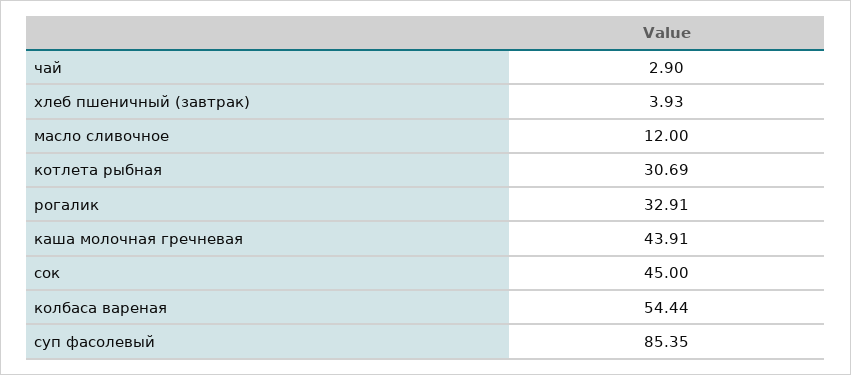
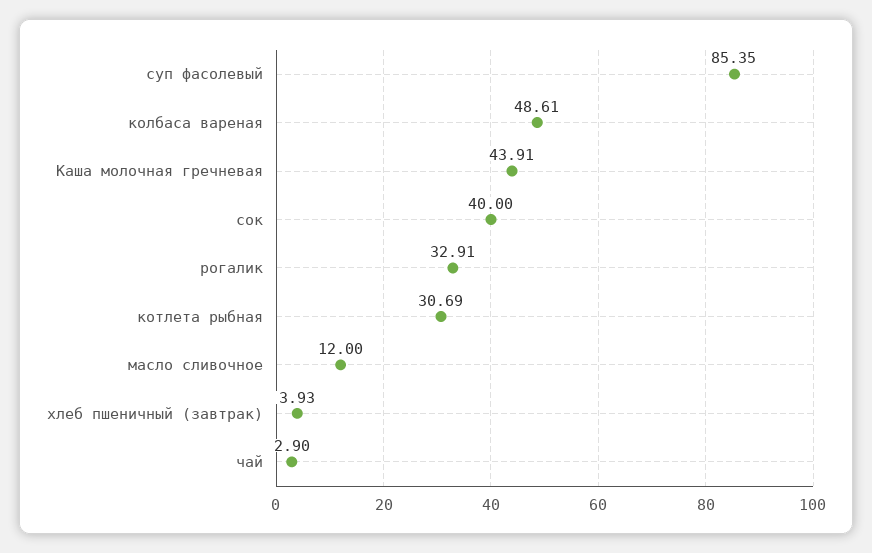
сок: 45 -> 40
колбаса вареная: 54.44 -> 48.61

